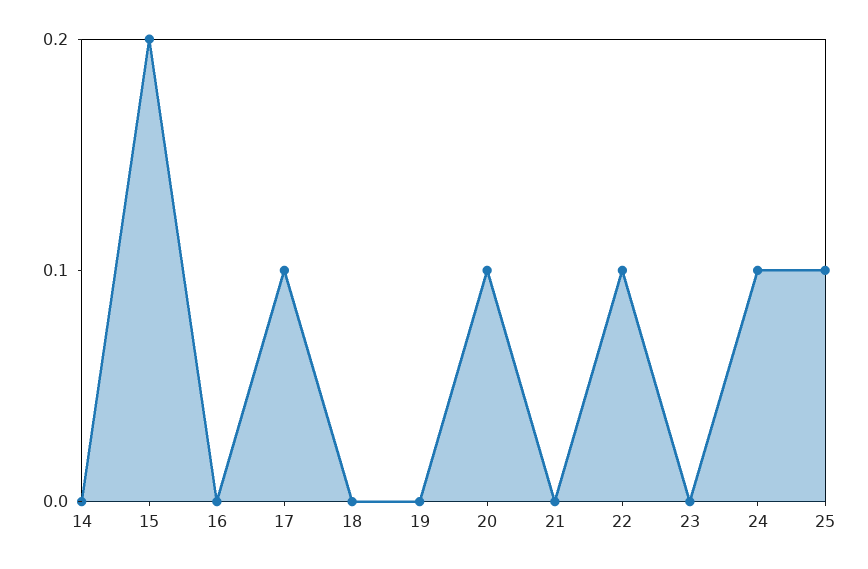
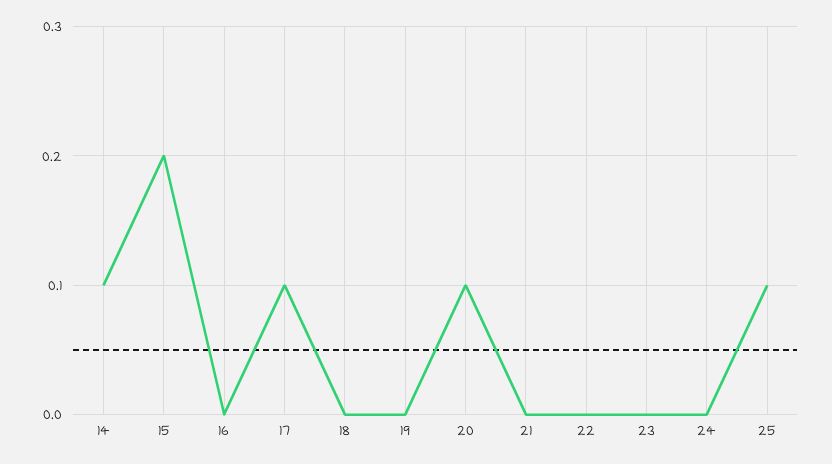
14: 0 -> 0.1
22: 0.1 -> 0
24: 0.1 -> 0

